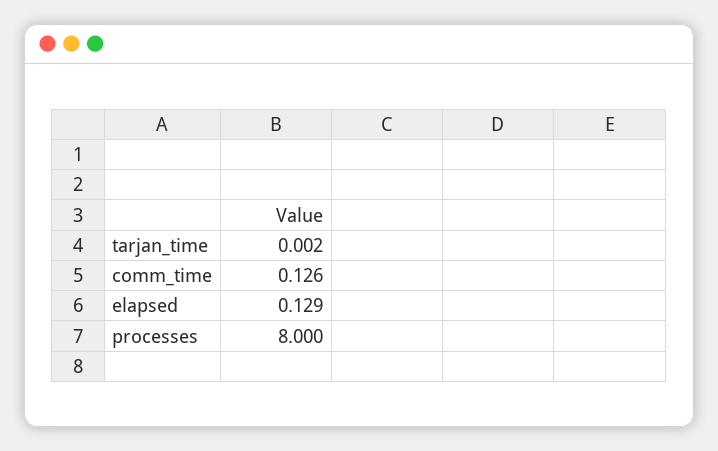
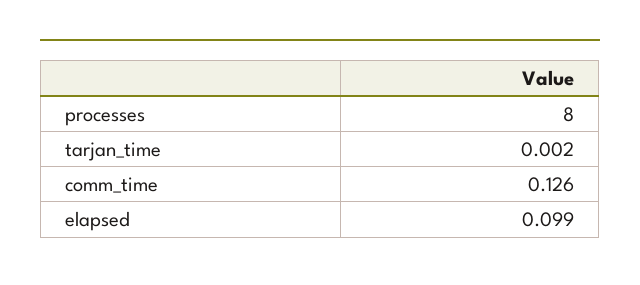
elapsed: 0.129 -> 0.099

